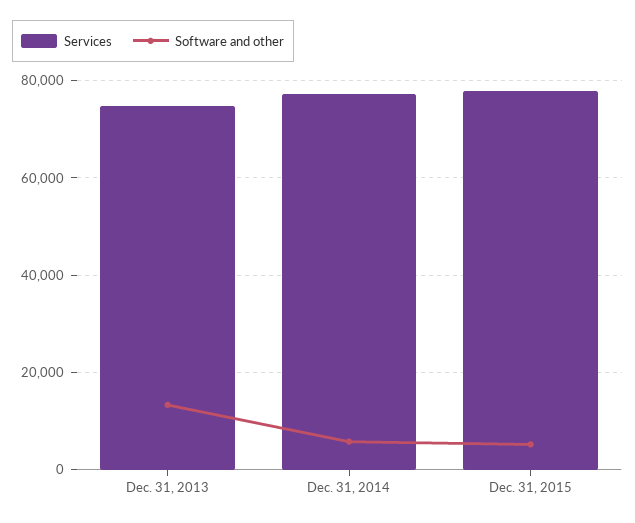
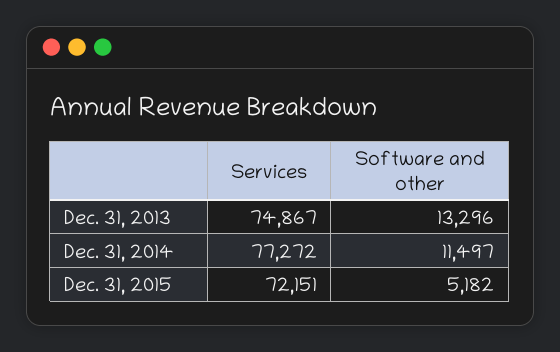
Software and other, Dec. 31, 2014: 6000 -> 11497
Services, Dec. 31, 2015: 78000 -> 72151

